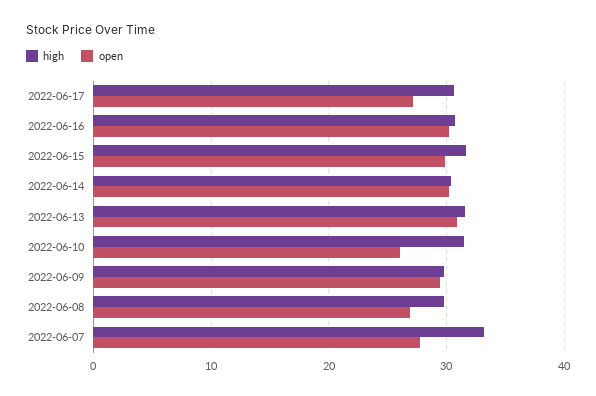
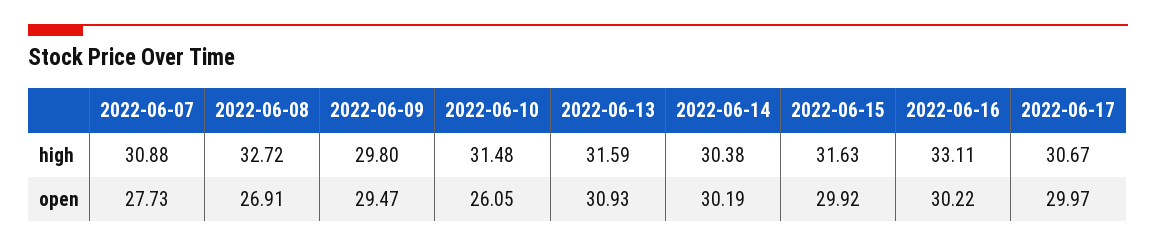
open, 2022-06-17: 27 -> 29.97
high, 2022-06-16: 31 -> 33.11
high, 2022-06-08: 30 -> 32.72
high, 2022-06-07: 33 -> 30.88

